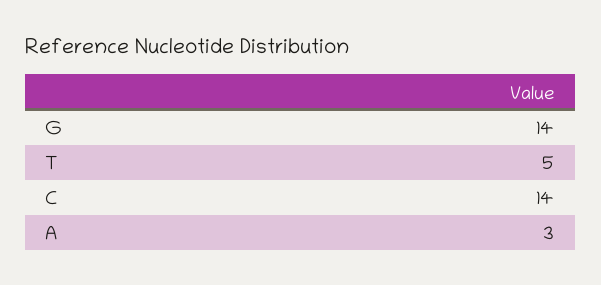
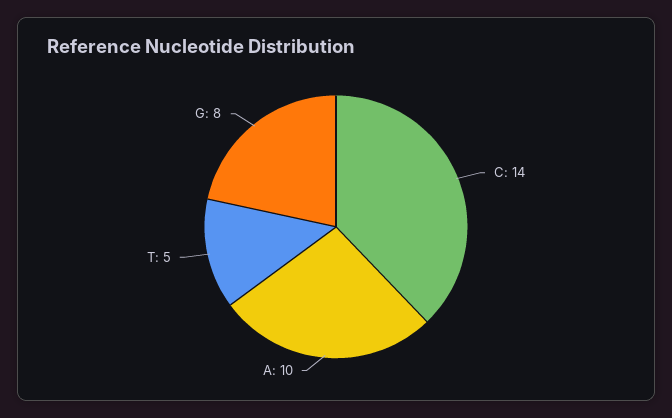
G: 14 -> 8
A: 3 -> 10

